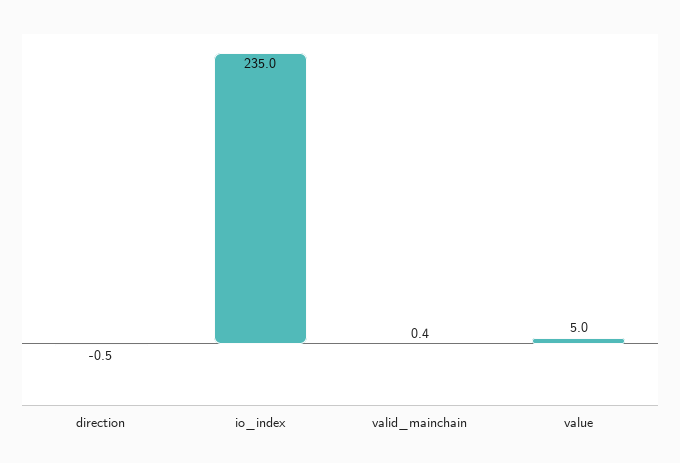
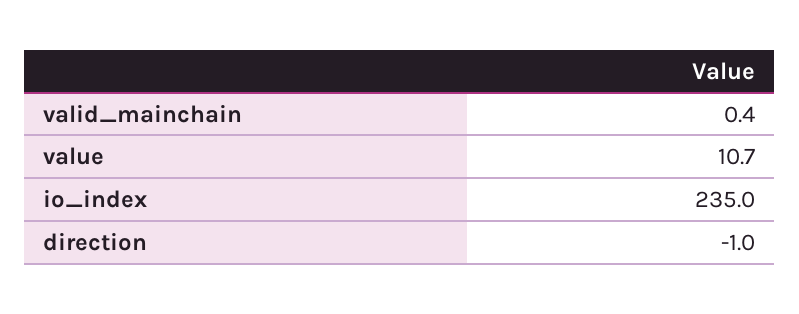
direction: -0.5 -> -1
value: 5 -> 10.7

